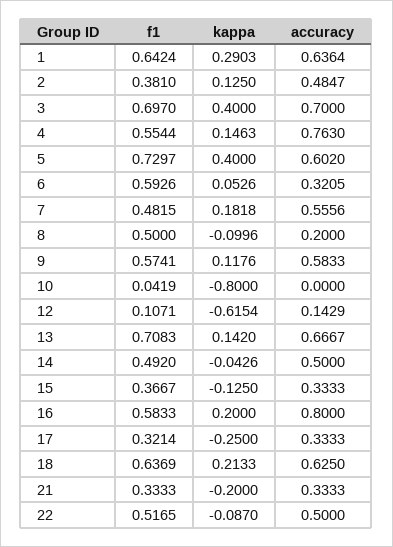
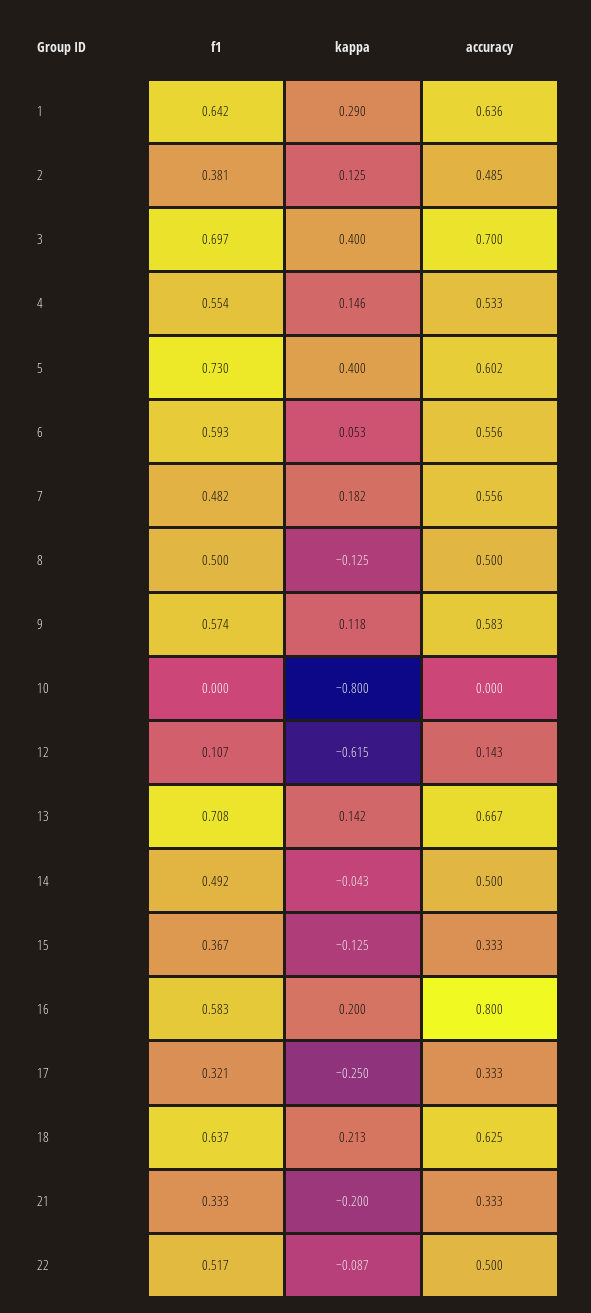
accuracy, 4: 0.763 -> 0.533
accuracy, 6: 0.3205 -> 0.556
kappa, 8: -0.0996 -> -0.125
accuracy, 8: 0.2 -> 0.5
f1, 10: 0.0419 -> 0

